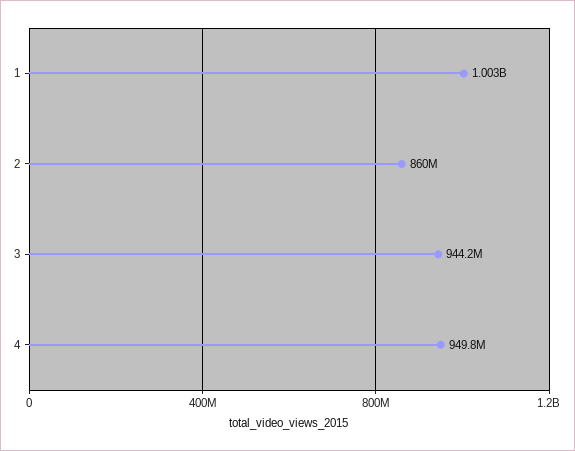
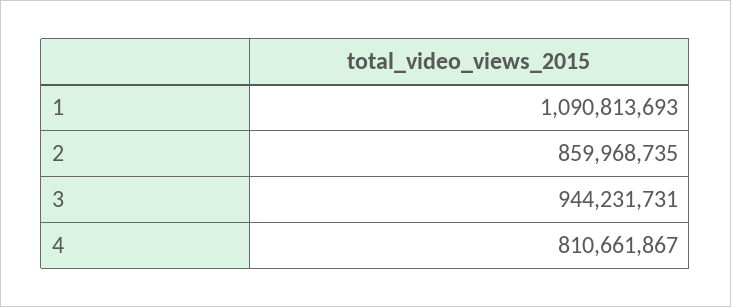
1: 1003000000 -> 1090813693
4: 949800000 -> 810661867

